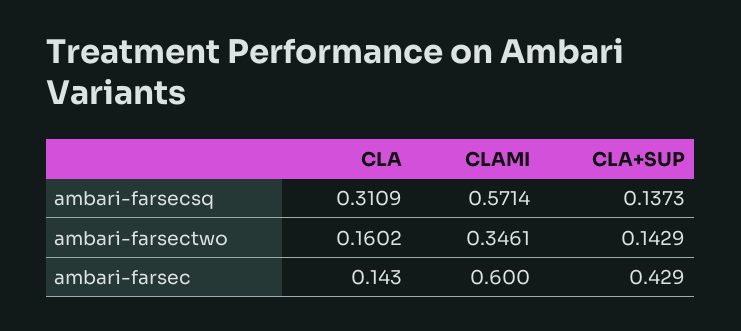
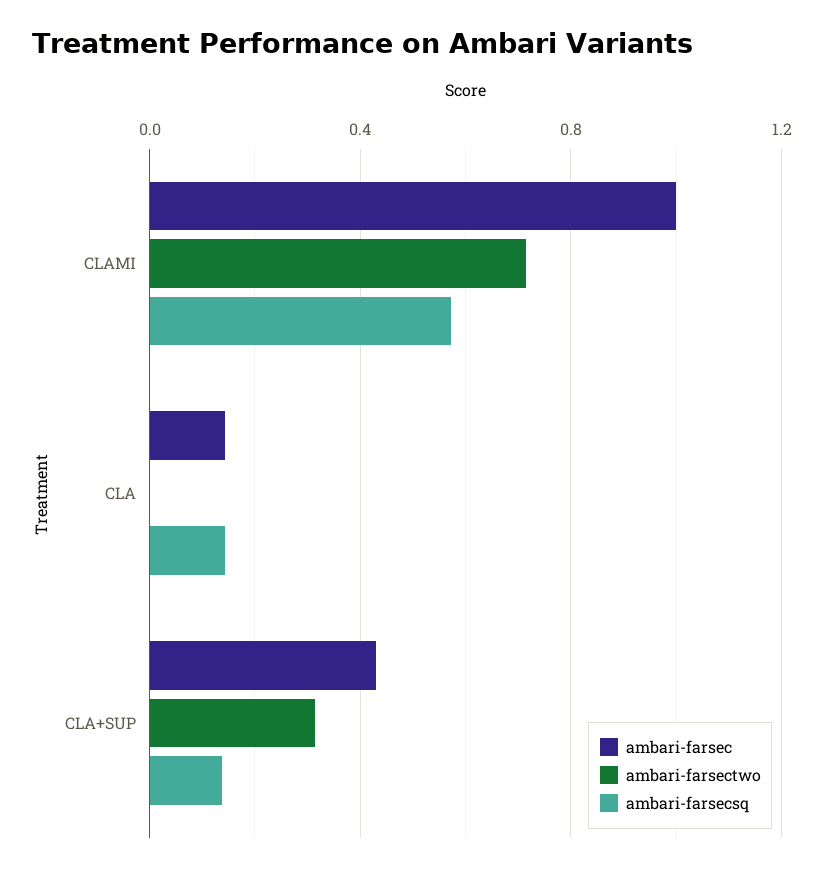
ambari-farsecsq, CLA: 0.3109 -> 0.15
ambari-farsectwo, CLA: 0.1602 -> 0
ambari-farsectwo, CLAMI: 0.3461 -> 0.7
ambari-farsectwo, CLA+SUP: 0.1429 -> 0.3
ambari-farsec, CLAMI: 0.6 -> 1

